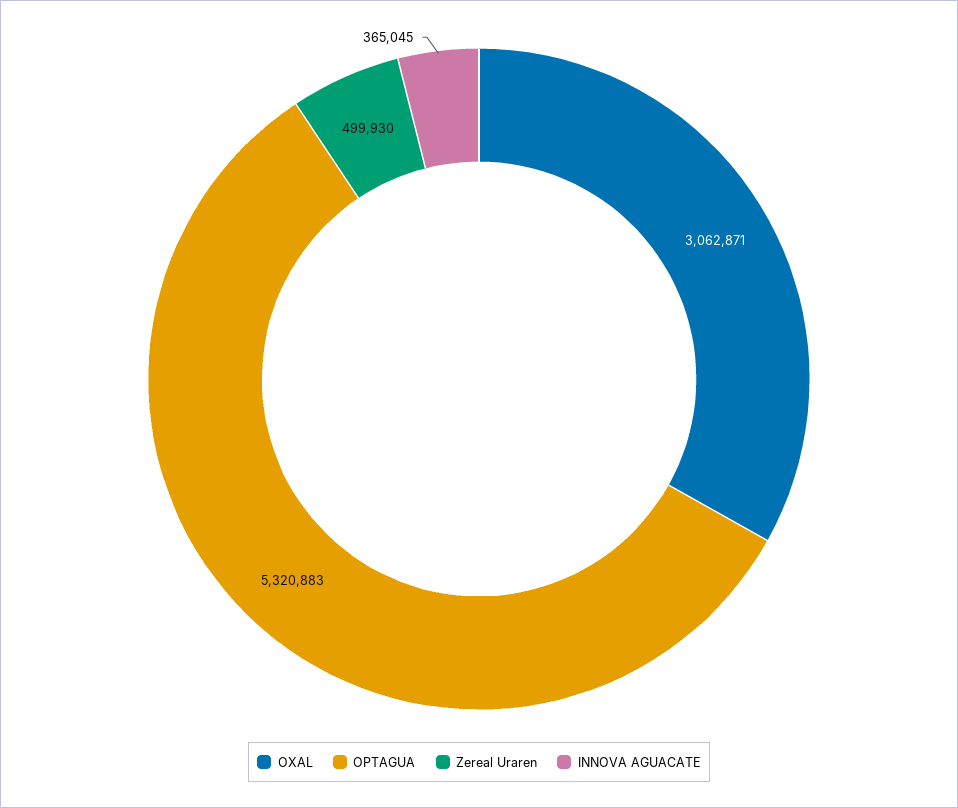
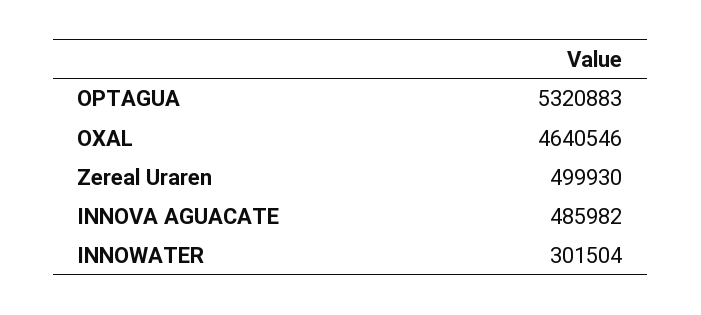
OXAL: 3062871 -> 4640546
INNOVA AGUACATE: 365045 -> 485982
INNOWATER: none -> 301504

